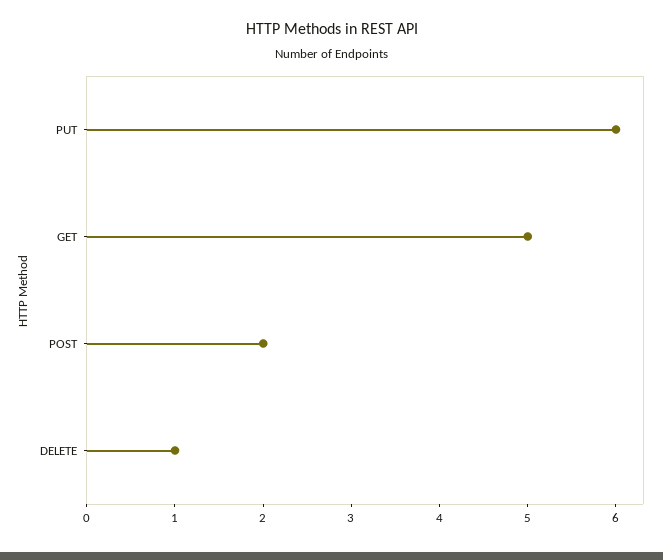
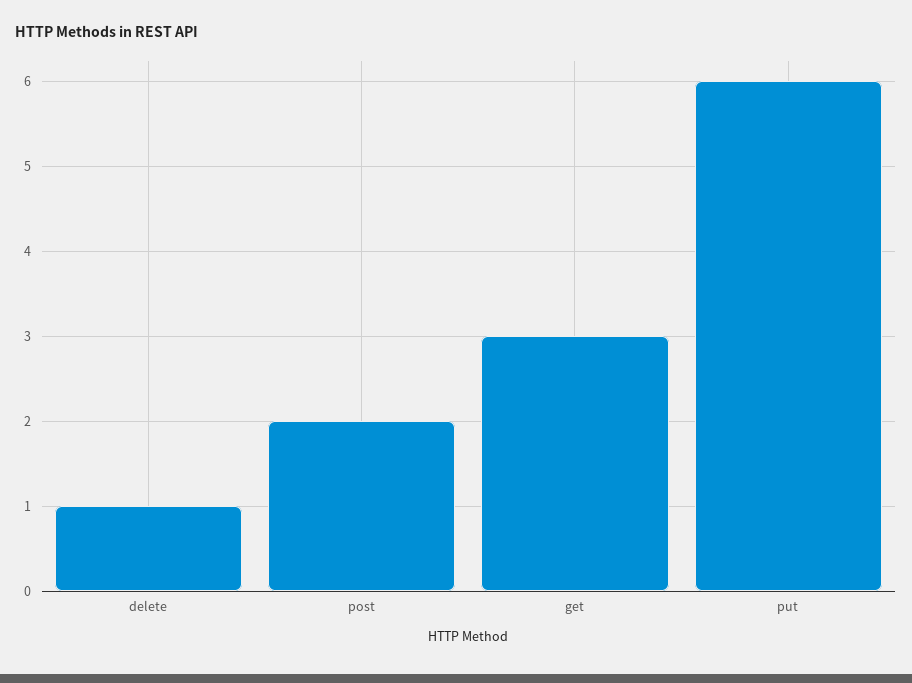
GET: 5 -> 3

